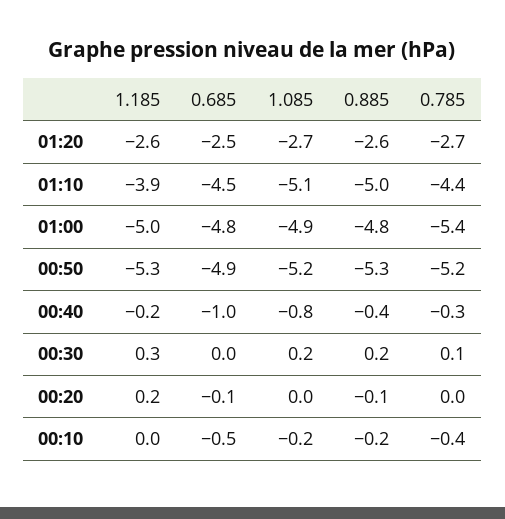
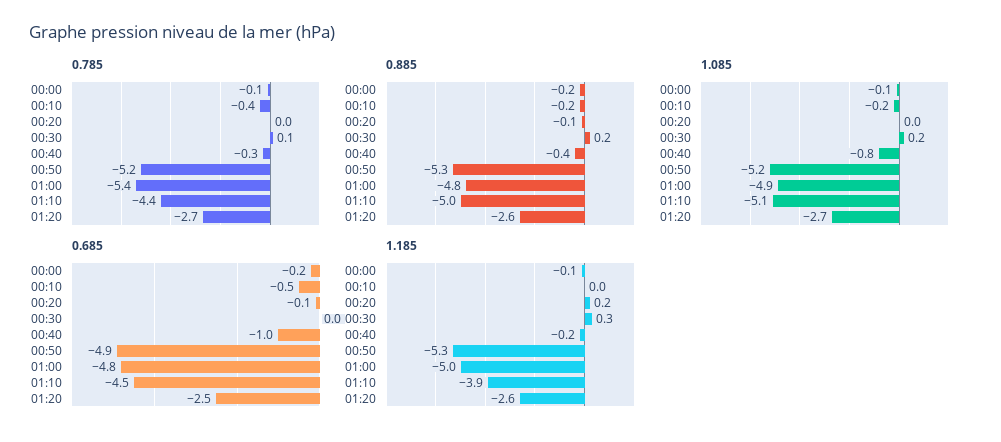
0.785, 00:00: none -> -0.1
0.885, 00:00: none -> -0.2
1.085, 00:00: none -> -0.1
0.685, 00:00: none -> -0.2
1.185, 00:00: none -> -0.1

